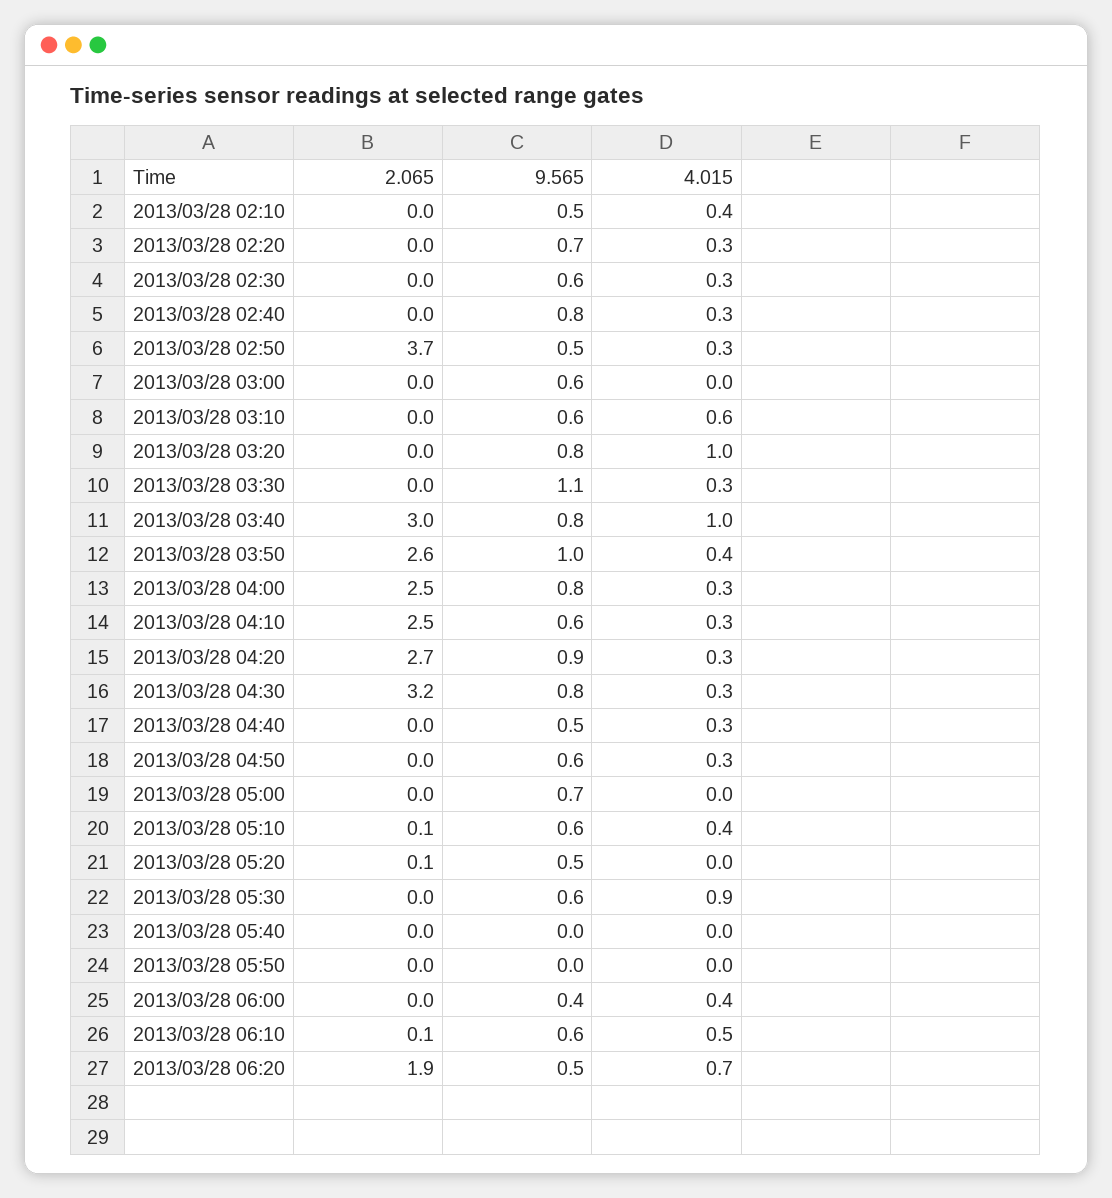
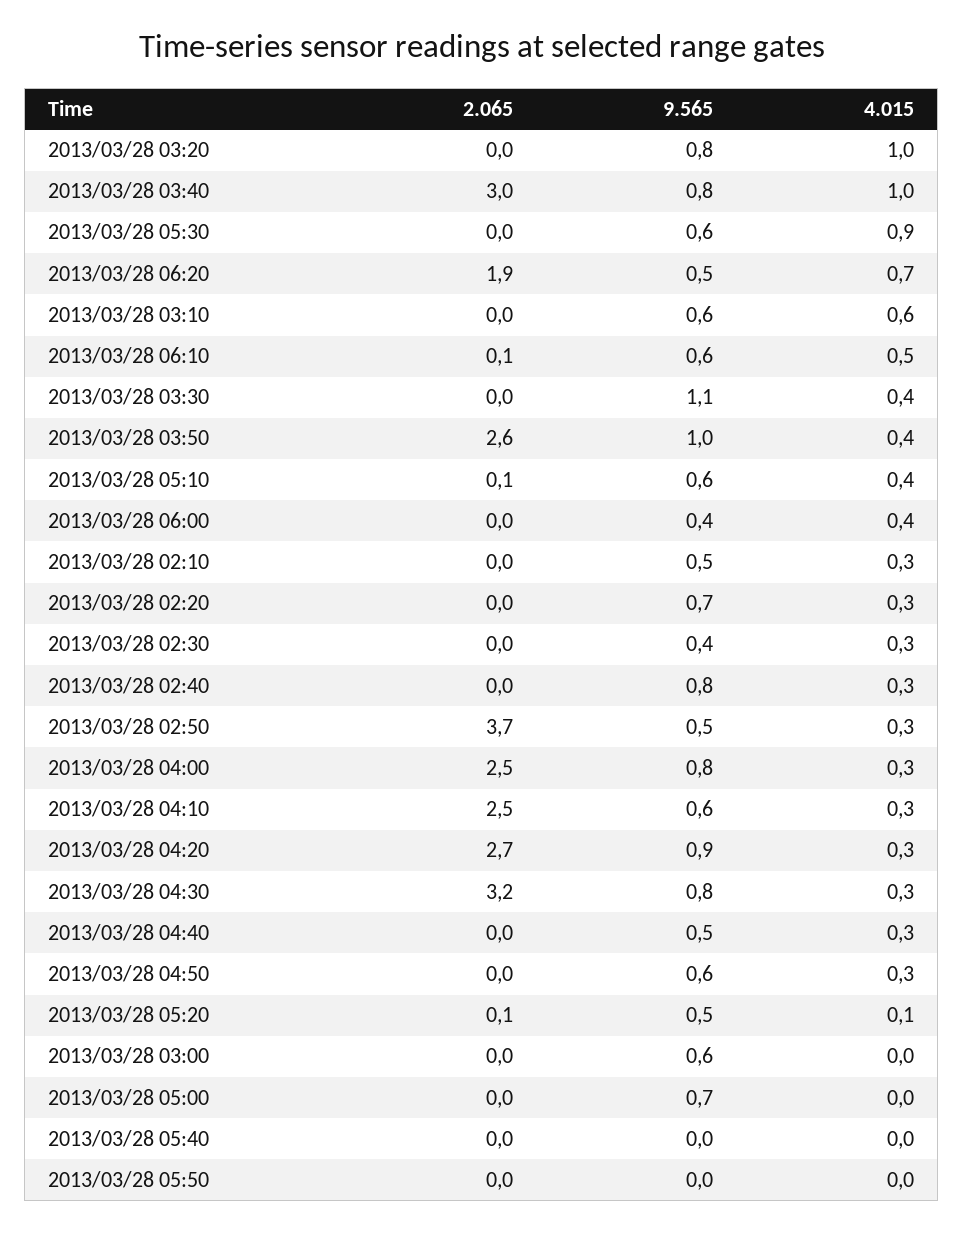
4.015, 2013/03/28 02:10: 0.4 -> 0.3
9.565, 2013/03/28 02:30: 0.6 -> 0.4
4.015, 2013/03/28 03:30: 0.3 -> 0.4
4.015, 2013/03/28 05:20: 0 -> 0.1

